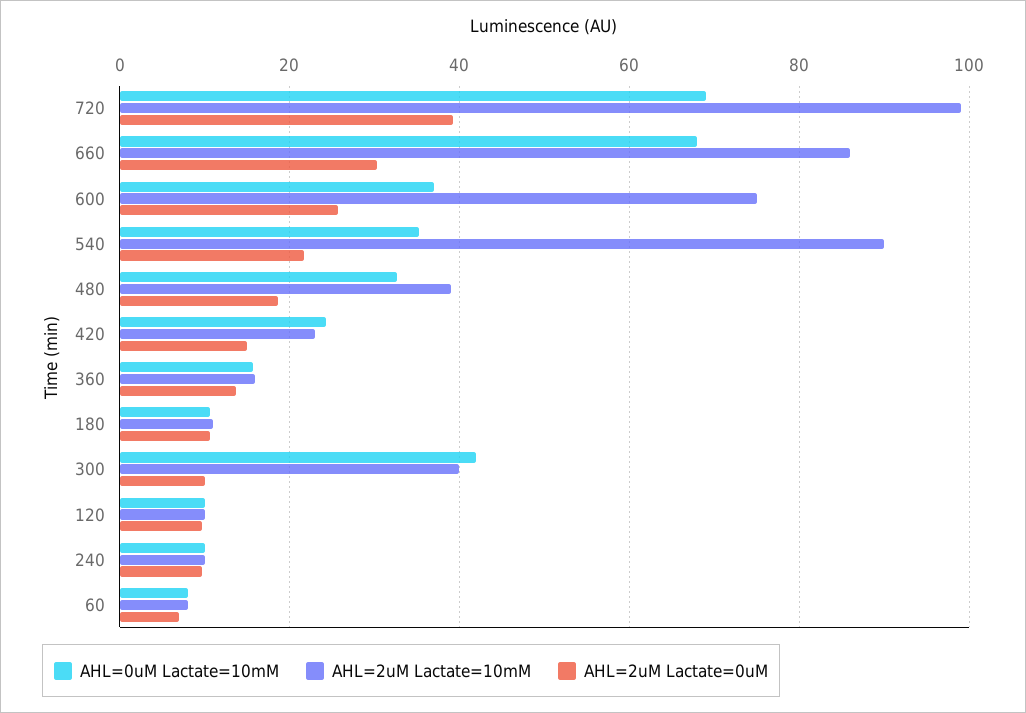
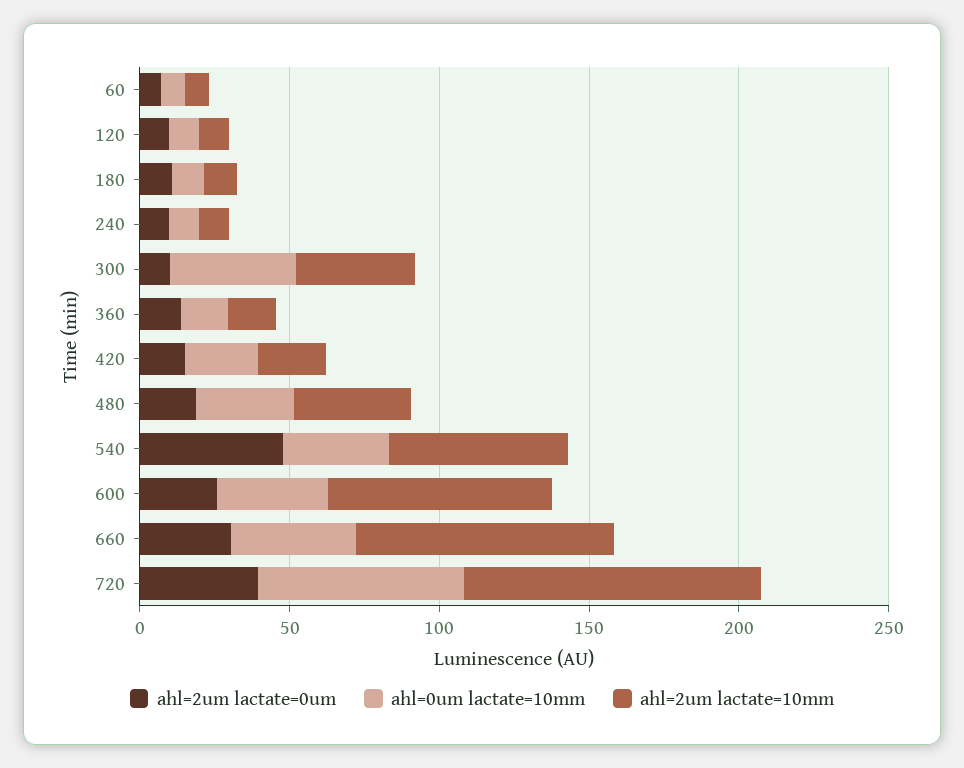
AHL=0uM Lactate=10mM, 660: 68 -> 40
AHL=2uM Lactate=10mM, 540: 90 -> 60
AHL=2uM Lactate=0uM, 540: 22 -> 50

